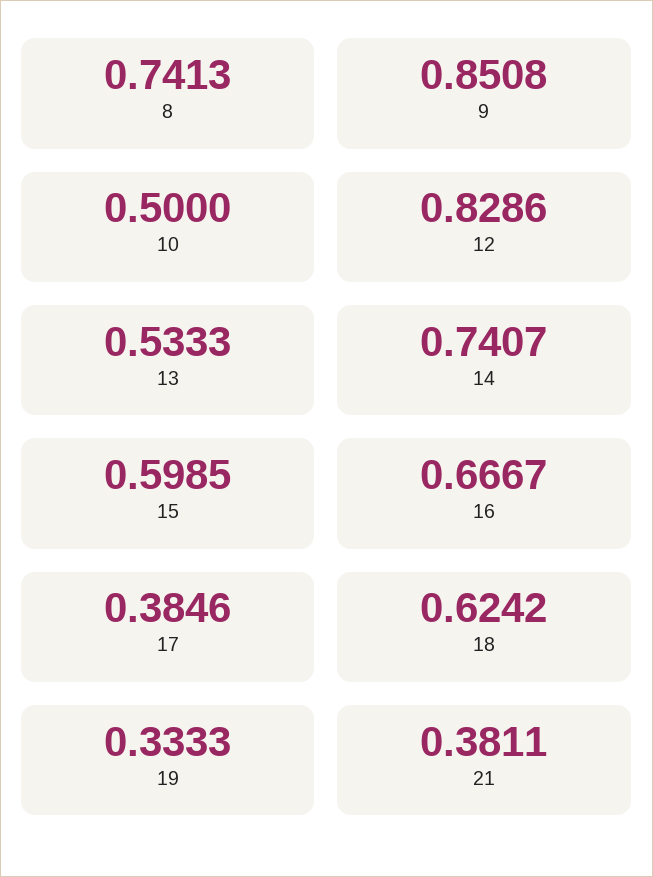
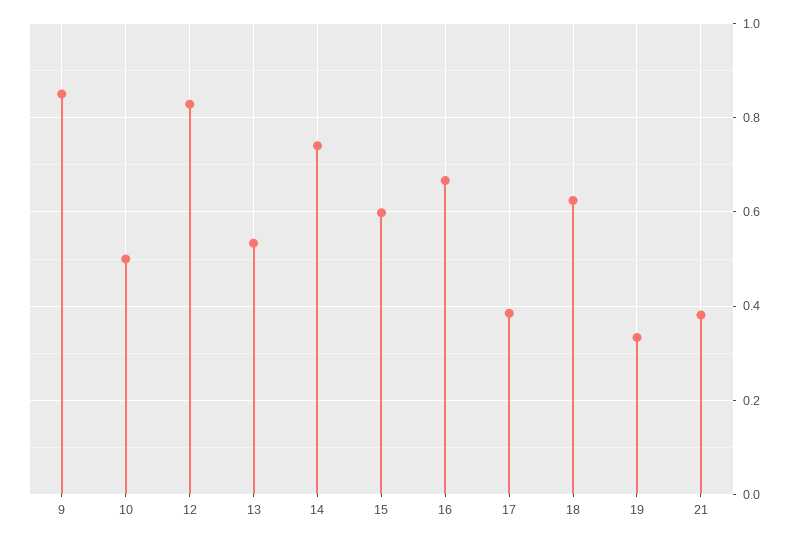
8: 0.7413 -> none

